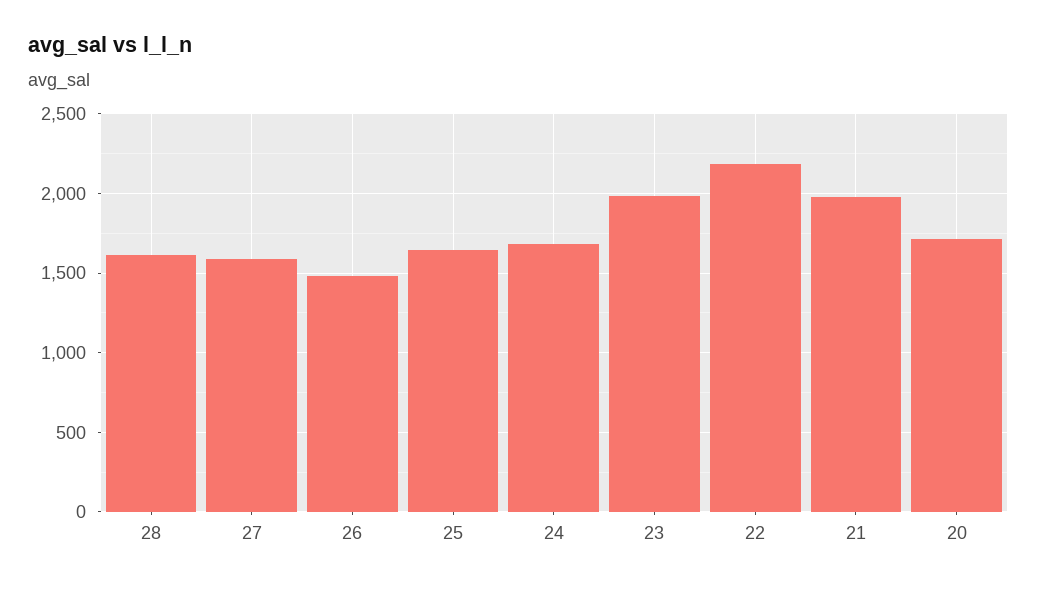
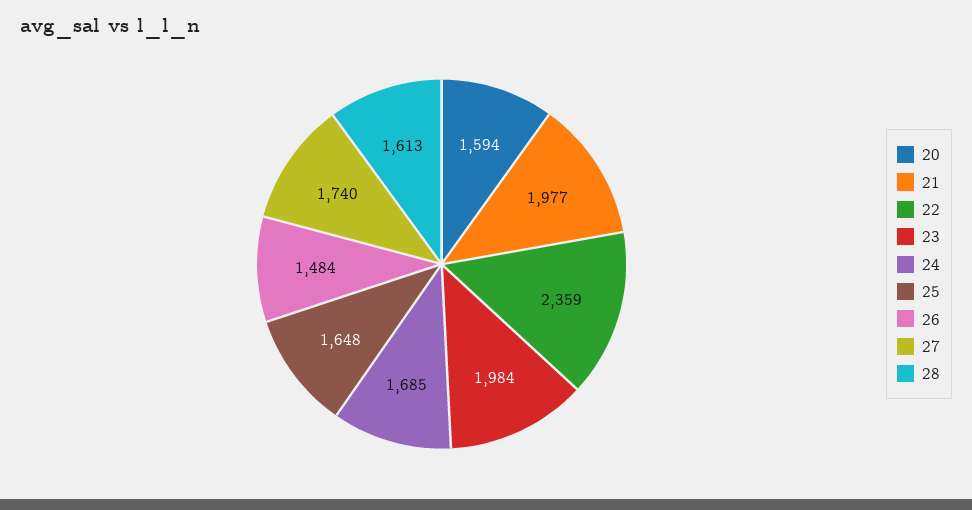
27: 1600 -> 1740
22: 2200 -> 2359
20: 1700 -> 1594

